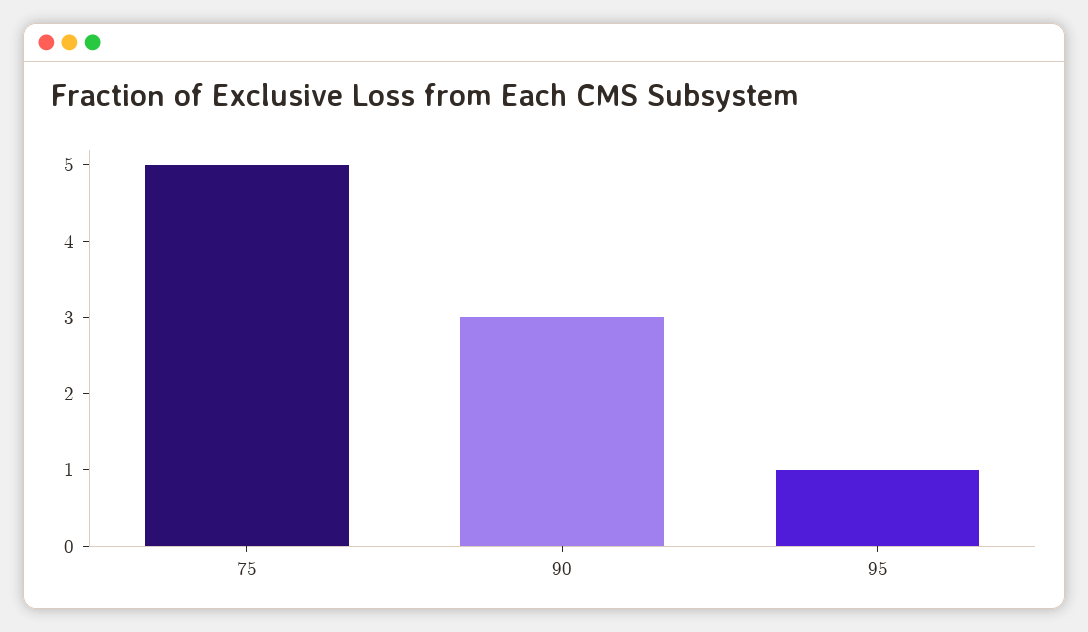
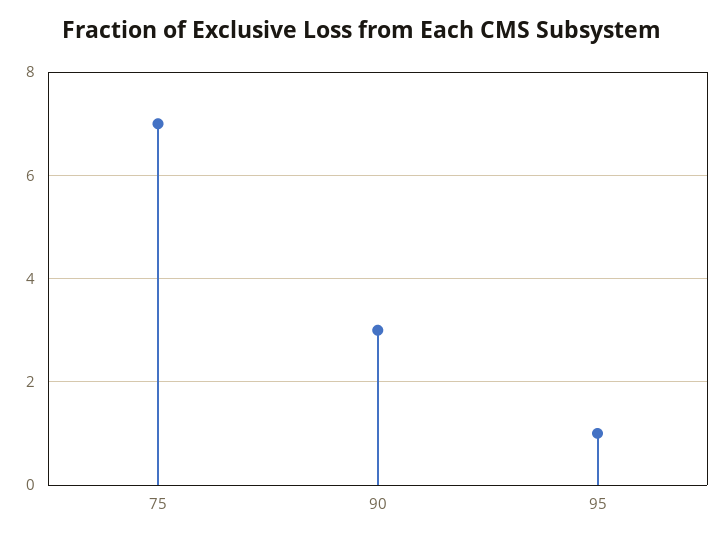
75: 5 -> 7

